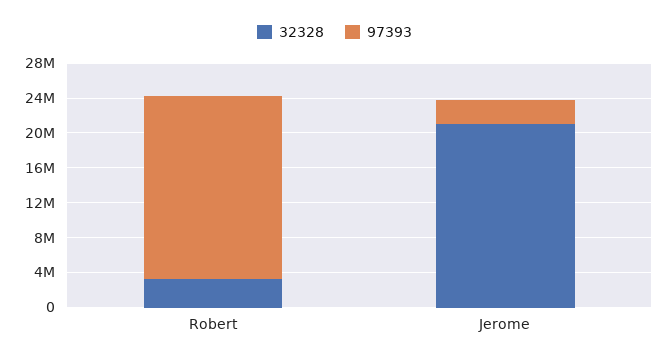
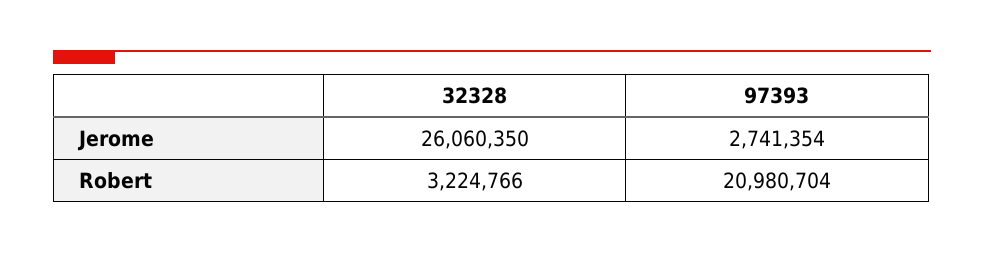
32328, Jerome: 21000000 -> 26060350

